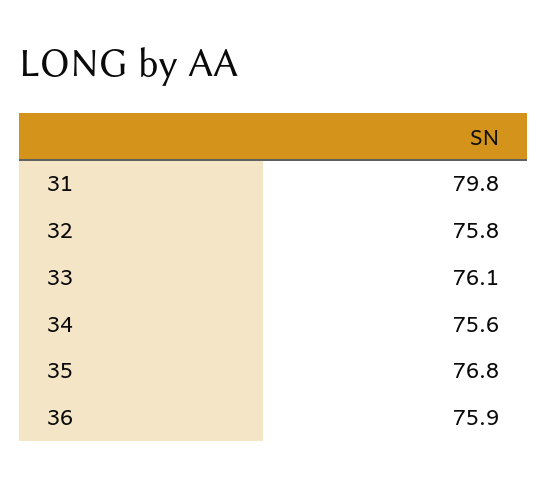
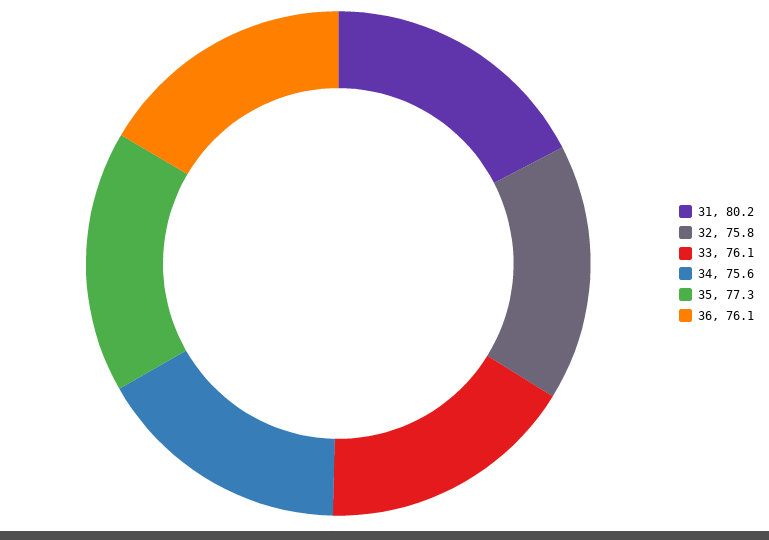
31: 79.8 -> 80.2
35: 76.8 -> 77.3
36: 75.9 -> 76.1

